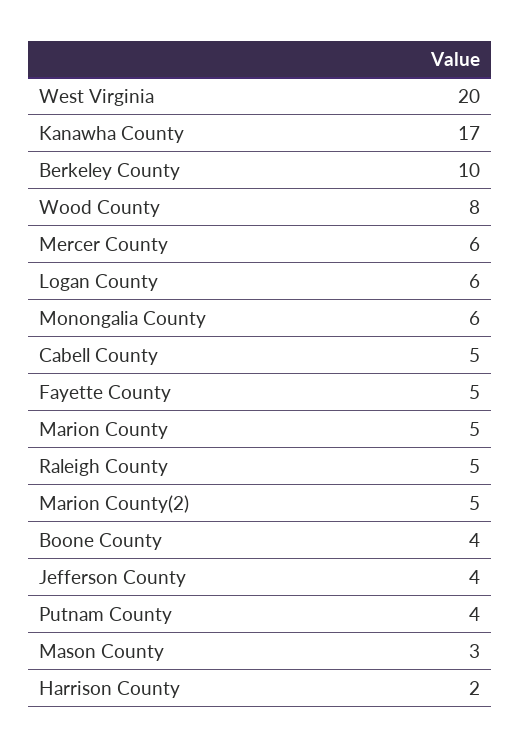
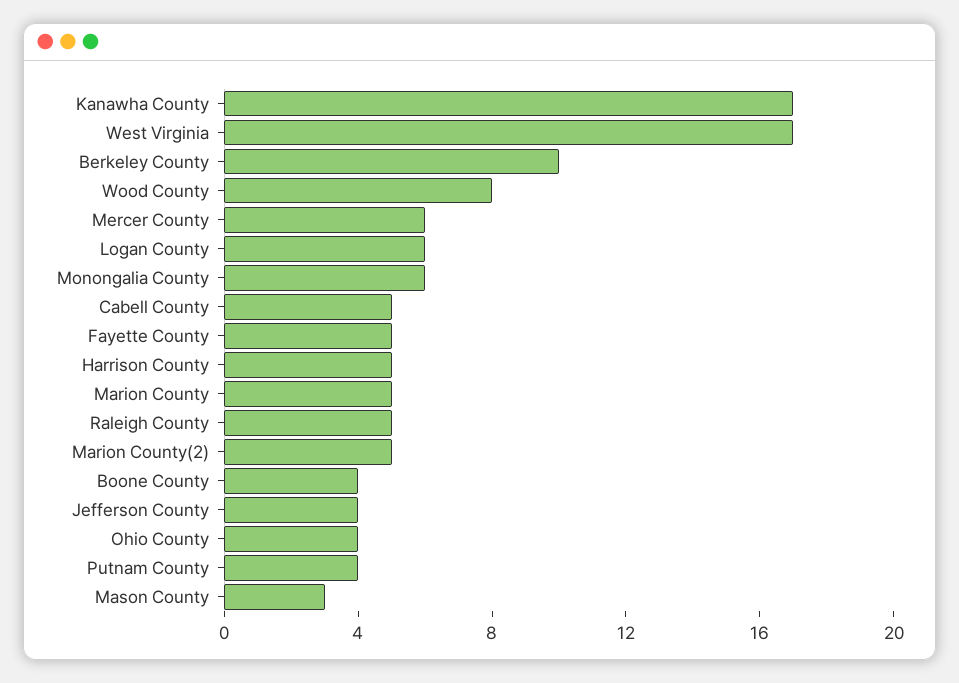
West Virginia: 20 -> 17
Harrison County: 2 -> 5
Ohio County: none -> 4

